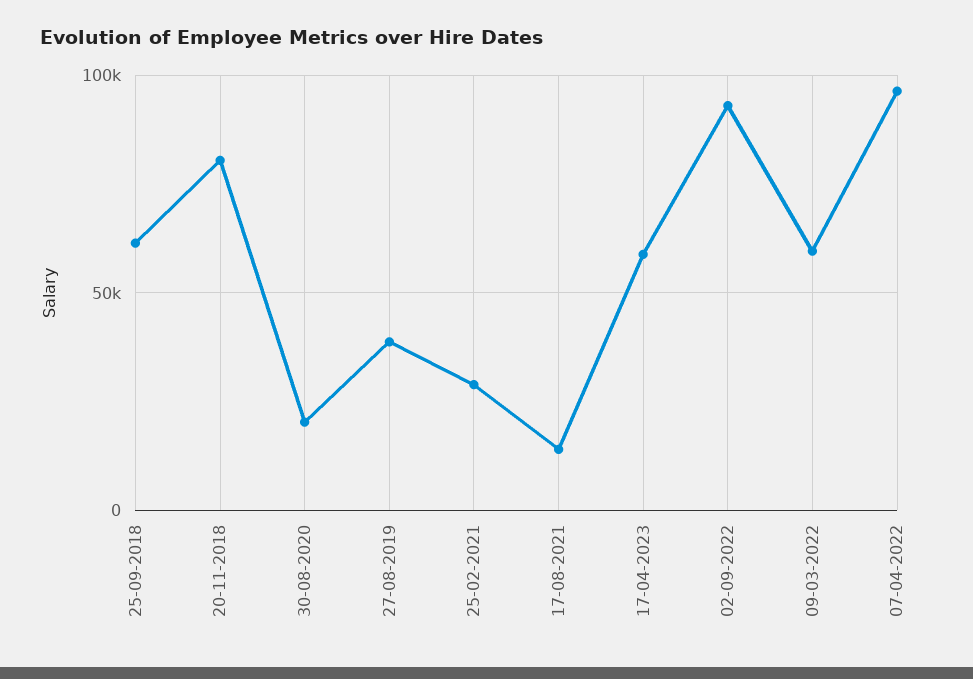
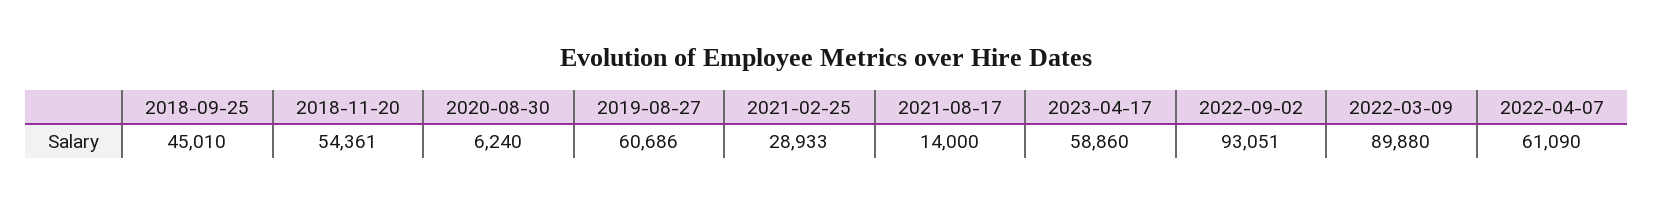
25-09-2018: 60000 -> 45010
20-11-2018: 80000 -> 54361
30-08-2020: 20000 -> 6240
27-08-2019: 40000 -> 60686
09-03-2022: 60000 -> 89880
07-04-2022: 95000 -> 61090

